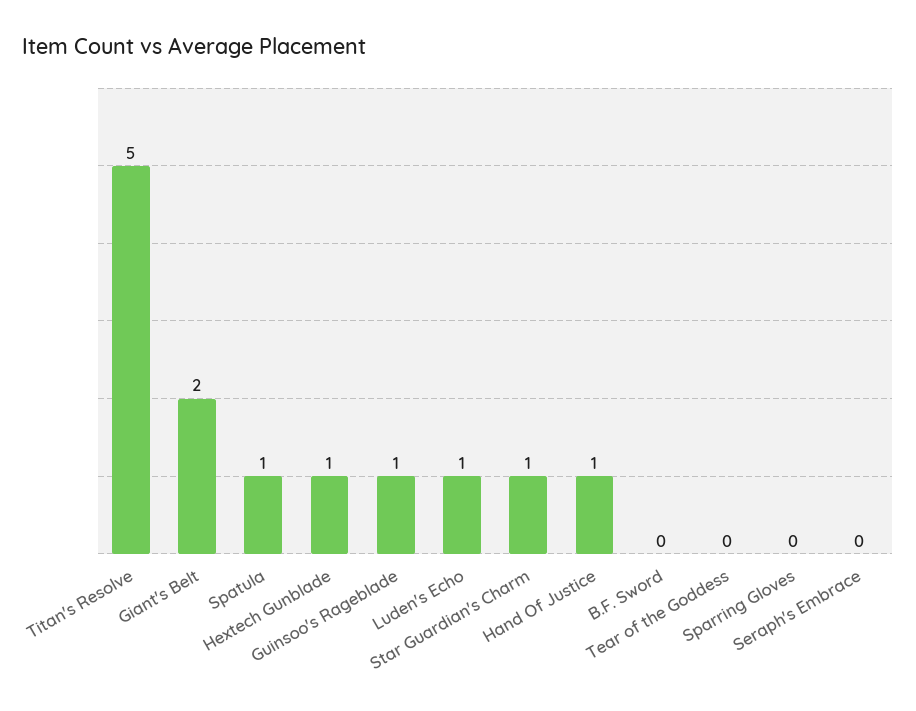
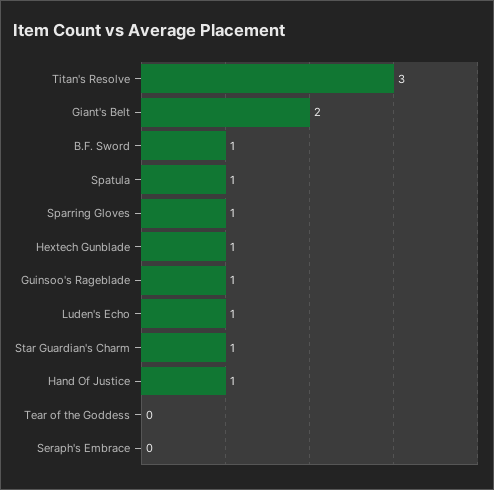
Titan's Resolve: 5 -> 3
B.F. Sword: 0 -> 1
Sparring Gloves: 0 -> 1

